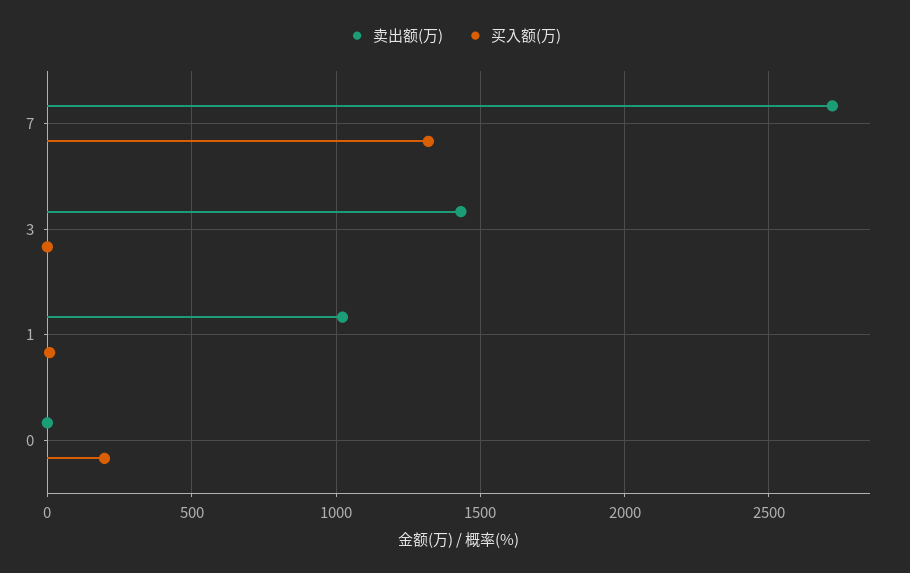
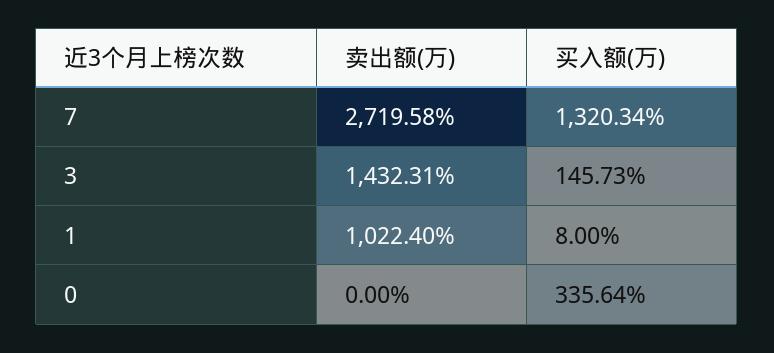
买入额(万), 3: 0 -> 145.73
买入额(万), 0: 200 -> 335.64

